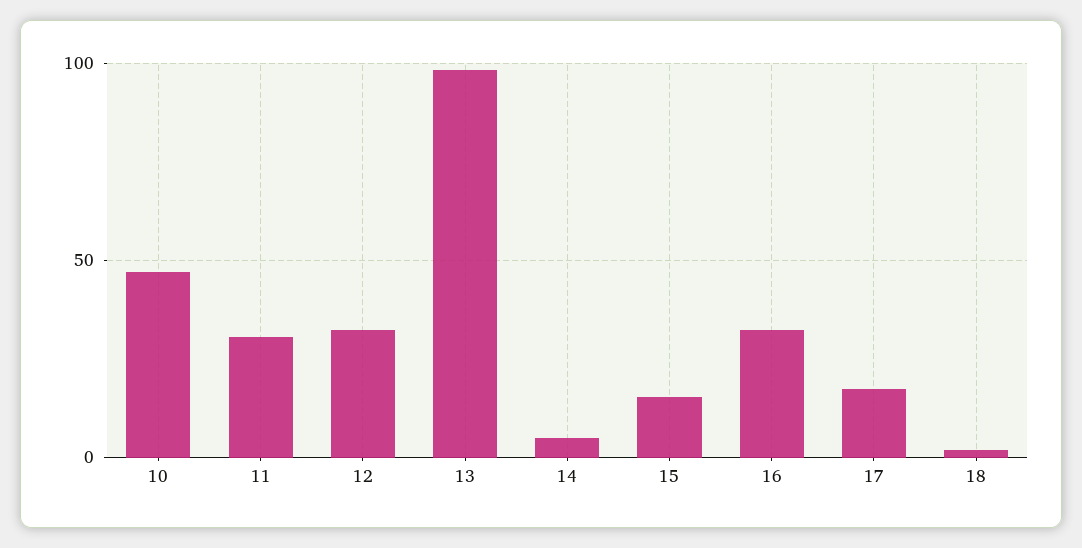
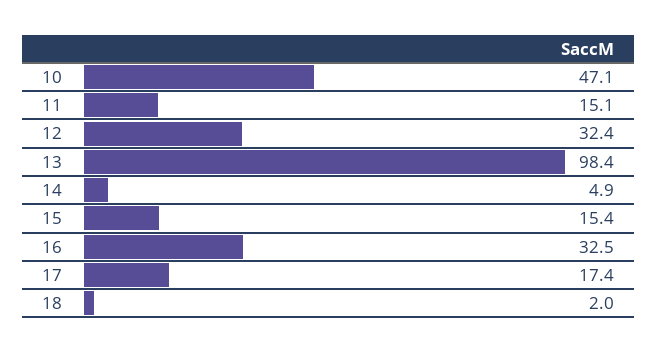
11: 30 -> 15.1

